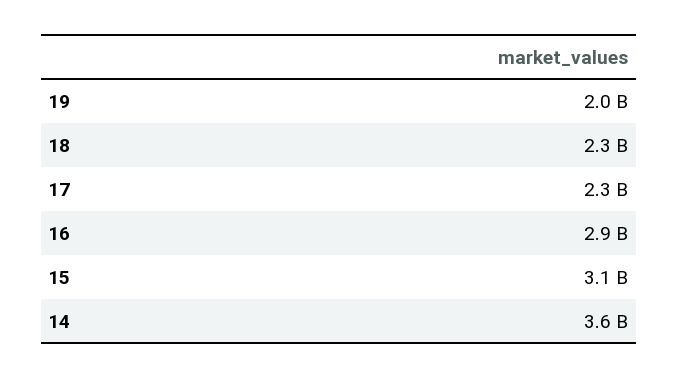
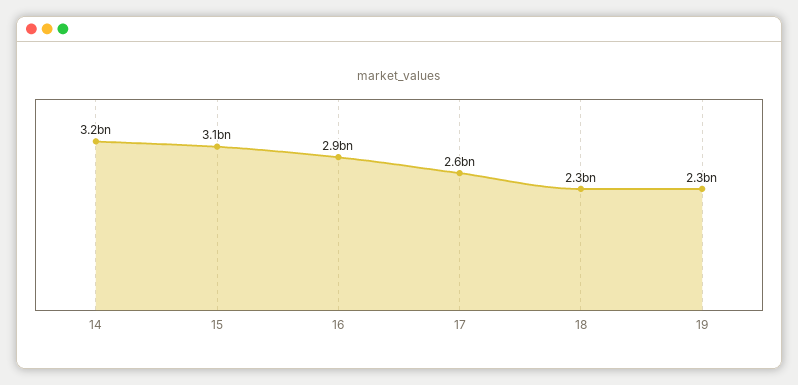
19: 2000000000 -> 2300000000
17: 2300000000 -> 2600000000
14: 3600000000 -> 3200000000

